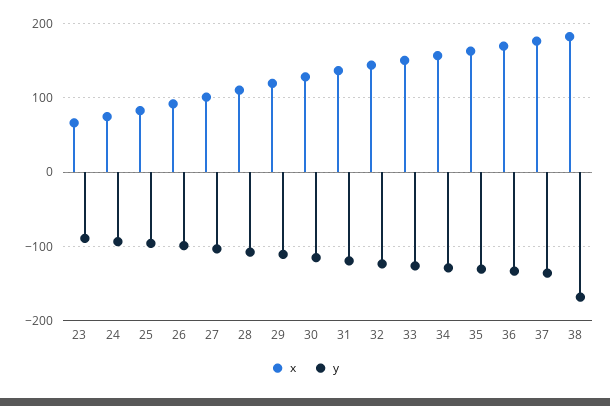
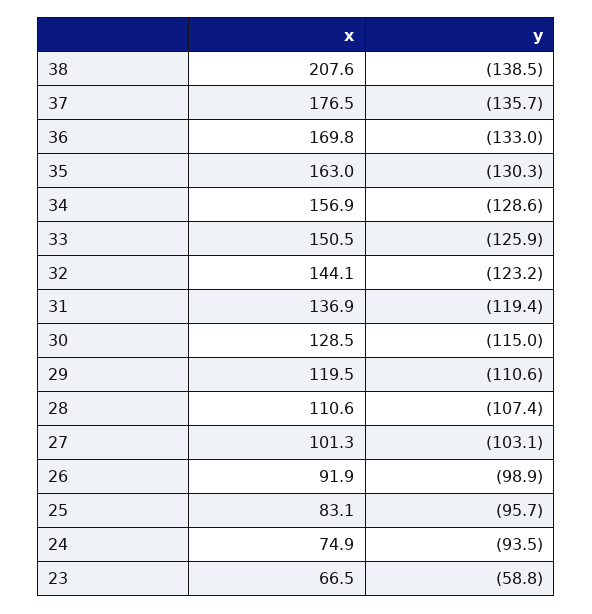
y, 23: -90 -> -58.8
x, 38: 180 -> 207.6
y, 38: -170 -> -138.5

